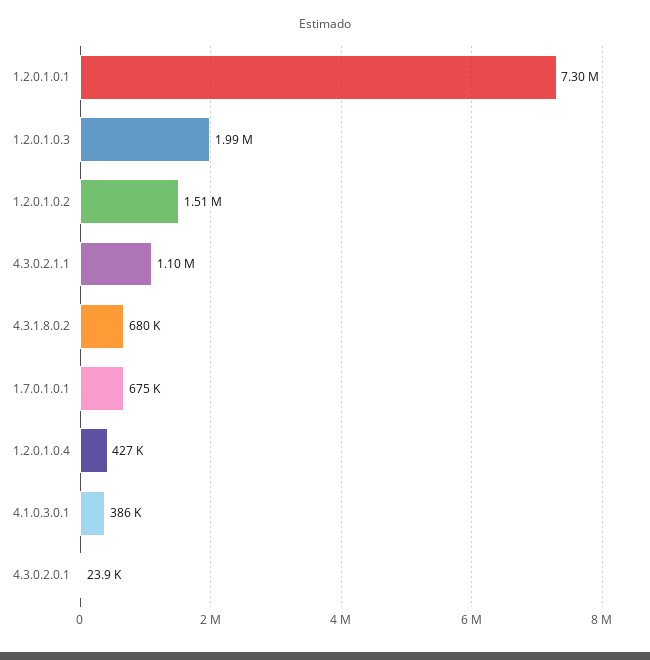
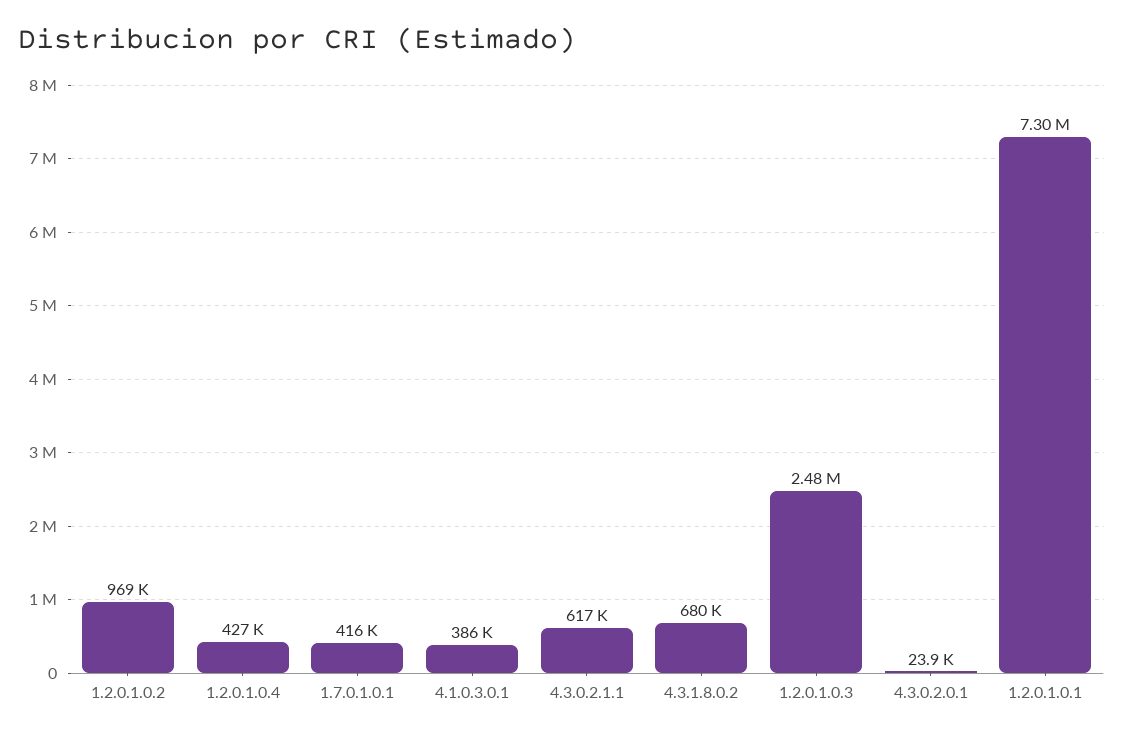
1.2.0.1.0.3: 1990000 -> 2480000
1.2.0.1.0.2: 1510000 -> 969000
4.3.0.2.1.1: 1100000 -> 617000
1.7.0.1.0.1: 675000 -> 416000

